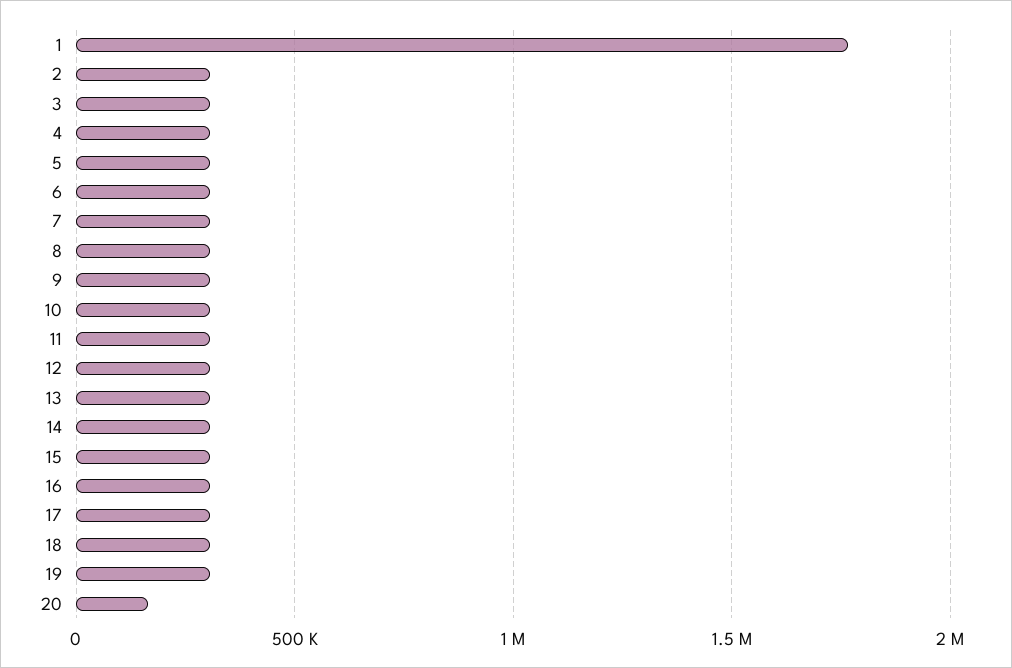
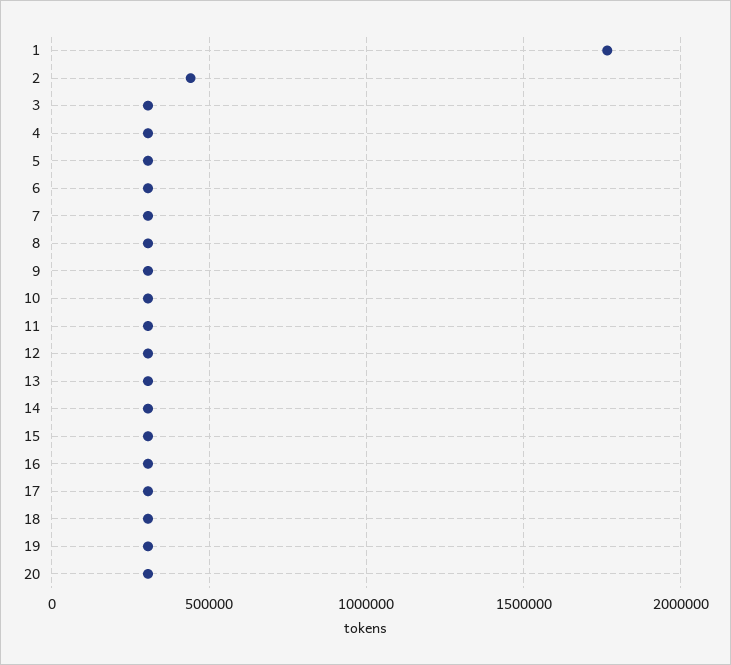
2: 300000 -> 450000
20: 150000 -> 300000

